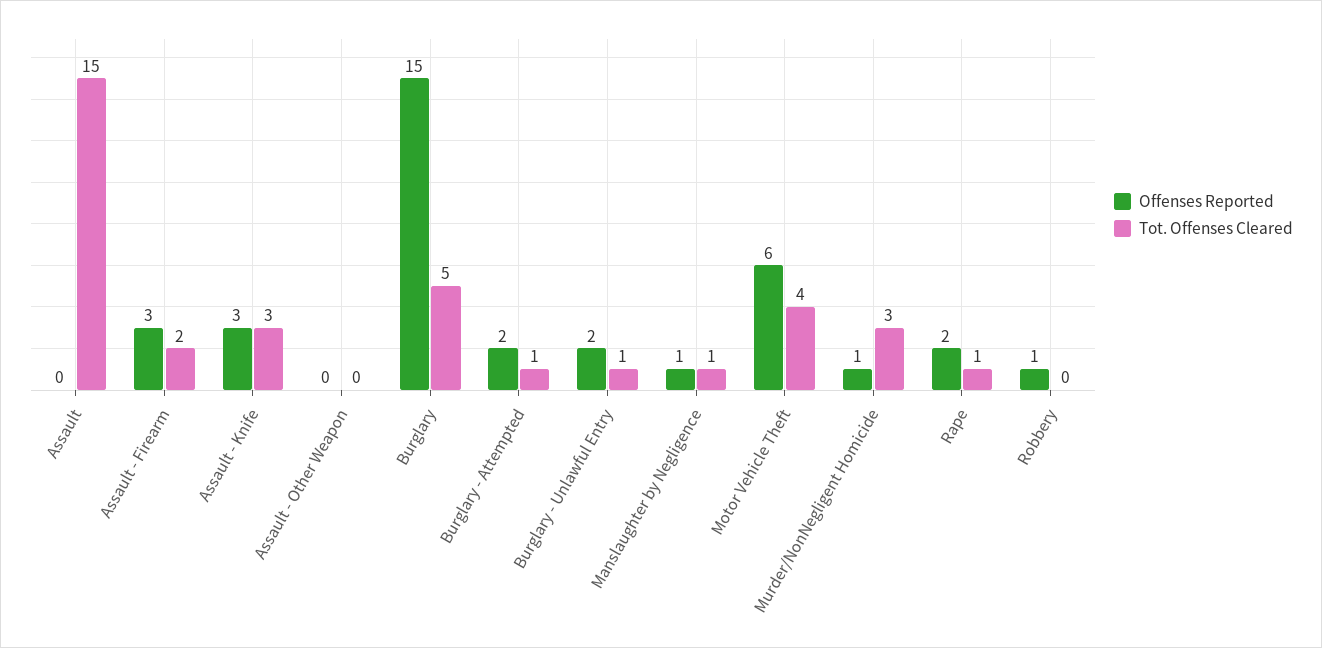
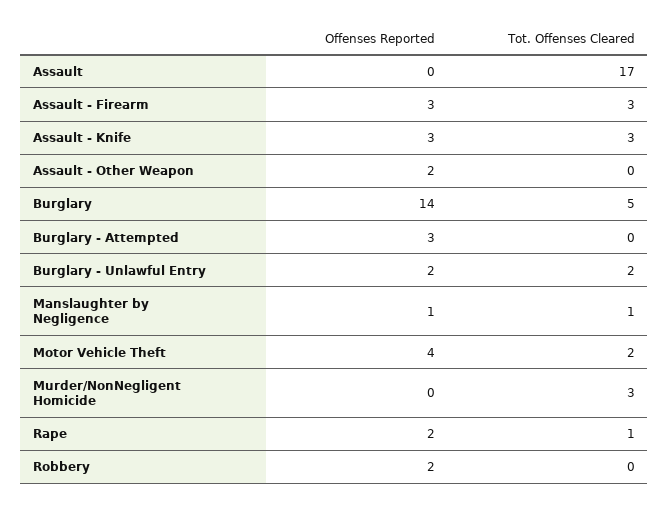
Tot. Offenses Cleared, Assault: 15 -> 17
Tot. Offenses Cleared, Assault - Firearm: 2 -> 3
Offenses Reported, Assault - Other Weapon: 0 -> 2
Offenses Reported, Burglary: 15 -> 14
Offenses Reported, Burglary - Attempted: 2 -> 3
Tot. Offenses Cleared, Burglary - Attempted: 1 -> 0
Tot. Offenses Cleared, Burglary - Unlawful Entry: 1 -> 2
Offenses Reported, Motor Vehicle Theft: 6 -> 4
Tot. Offenses Cleared, Motor Vehicle Theft: 4 -> 2
Offenses Reported, Murder/NonNegligent Homicide: 1 -> 0
Offenses Reported, Robbery: 1 -> 2

